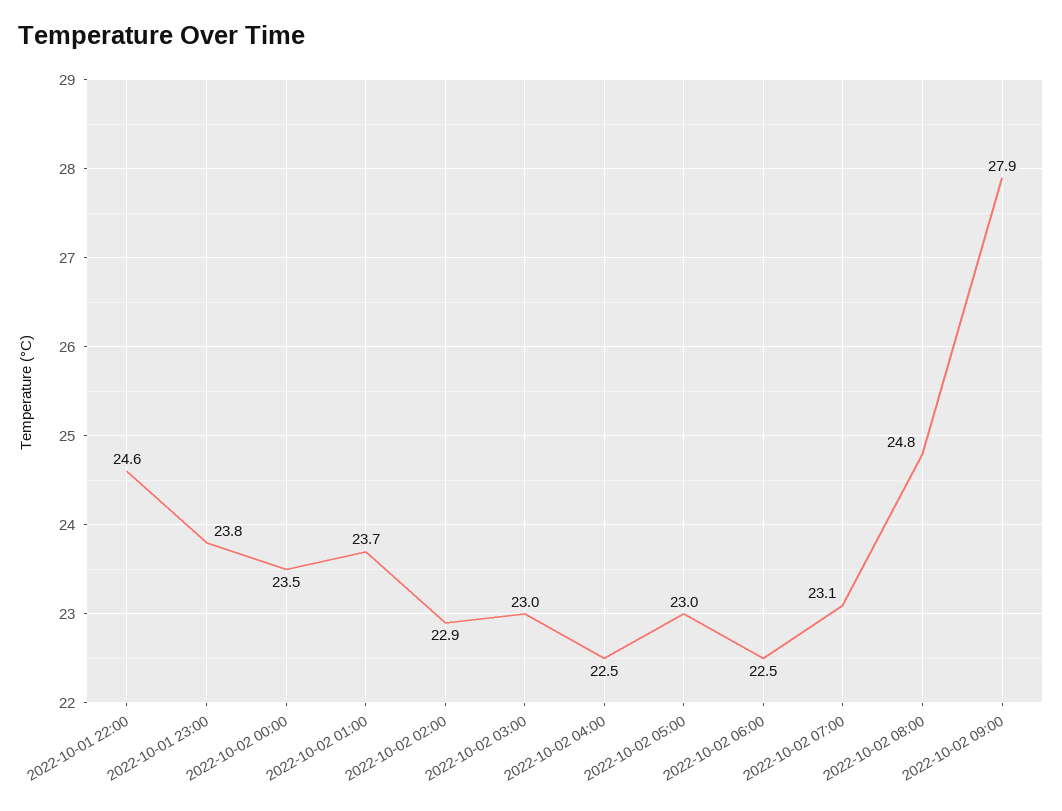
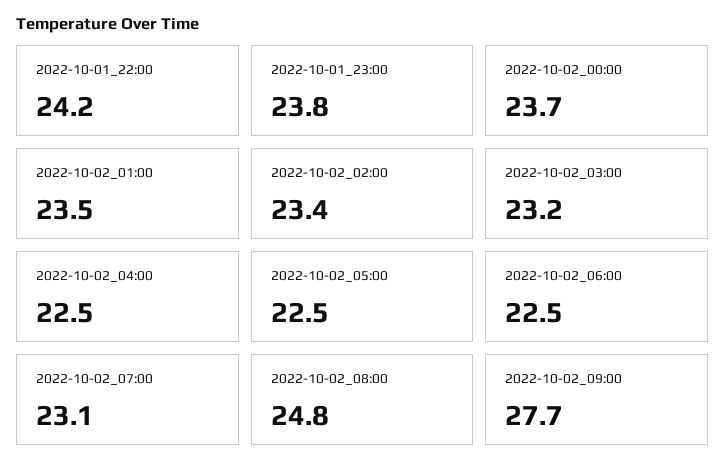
2022-10-01 22:00: 24.6 -> 24.2
2022-10-02 00:00: 23.5 -> 23.7
2022-10-02 01:00: 23.7 -> 23.5
2022-10-02 02:00: 22.9 -> 23.4
2022-10-02 03:00: 23 -> 23.2
2022-10-02 05:00: 23 -> 22.5
2022-10-02 09:00: 27.9 -> 27.7

